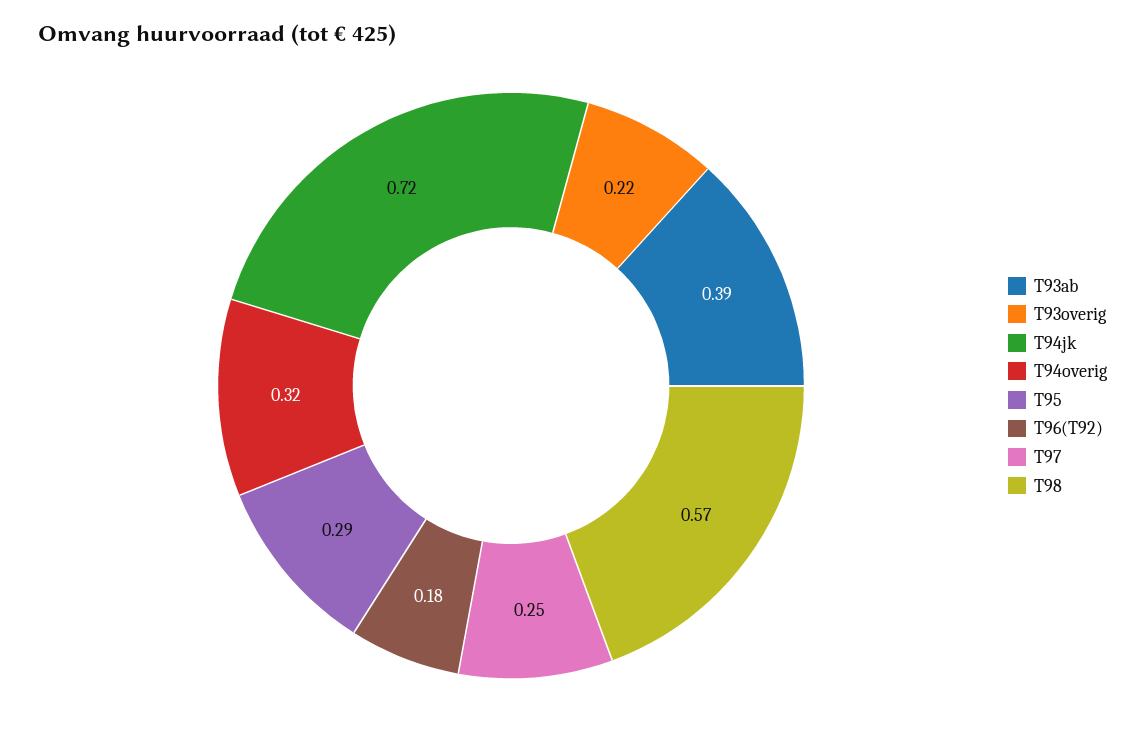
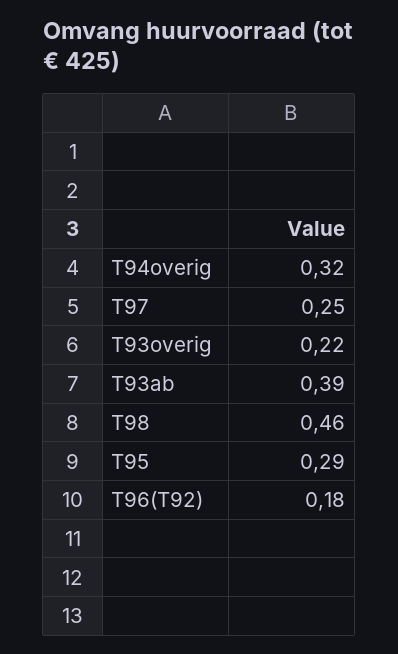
T94jk: 0.72 -> none
T98: 0.57 -> 0.46

